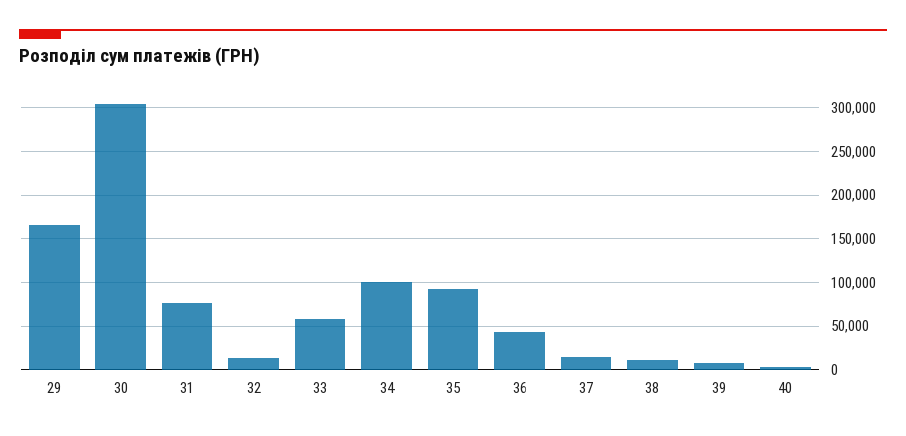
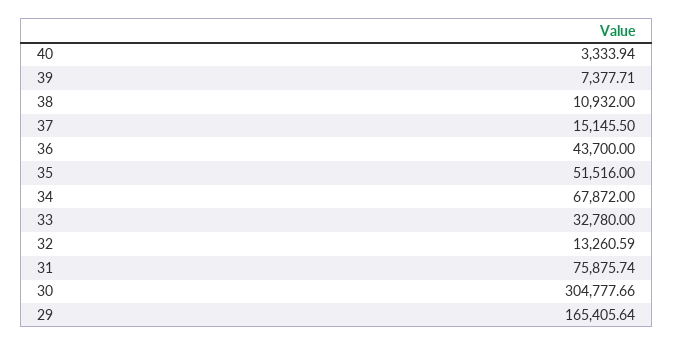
33: 60000 -> 32780
34: 100000 -> 67872
35: 90000 -> 51516

